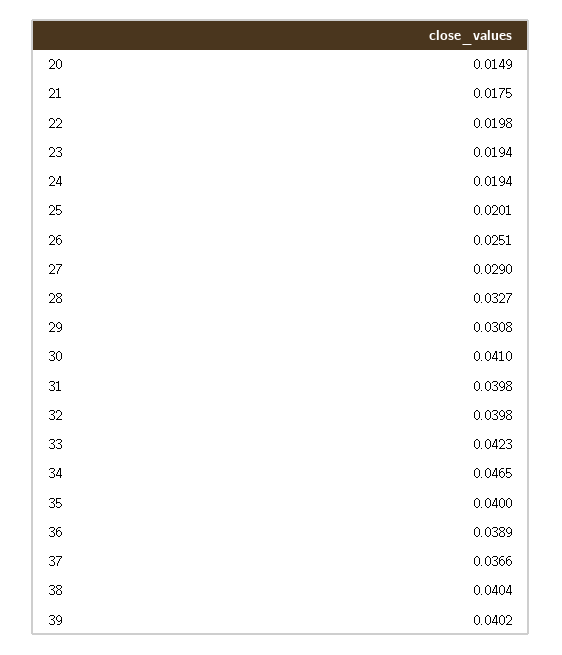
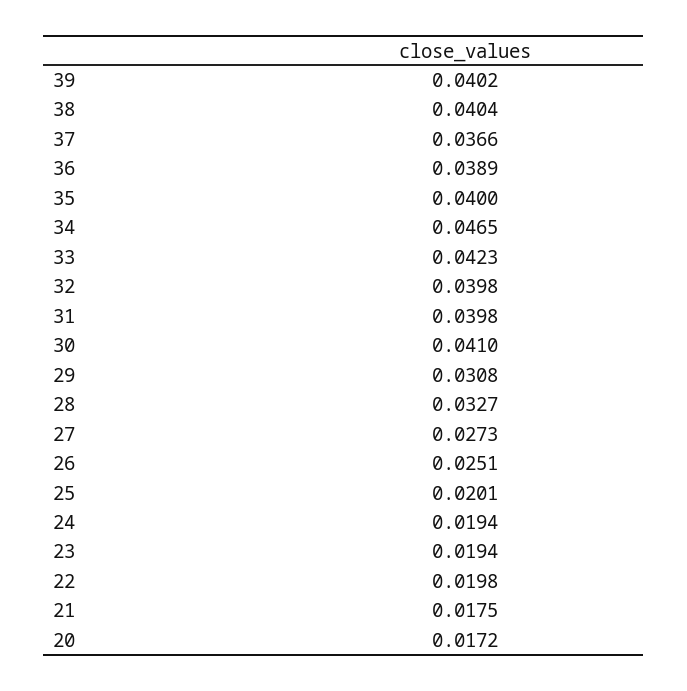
20: 0.0149 -> 0.0172
27: 0.029 -> 0.0273

